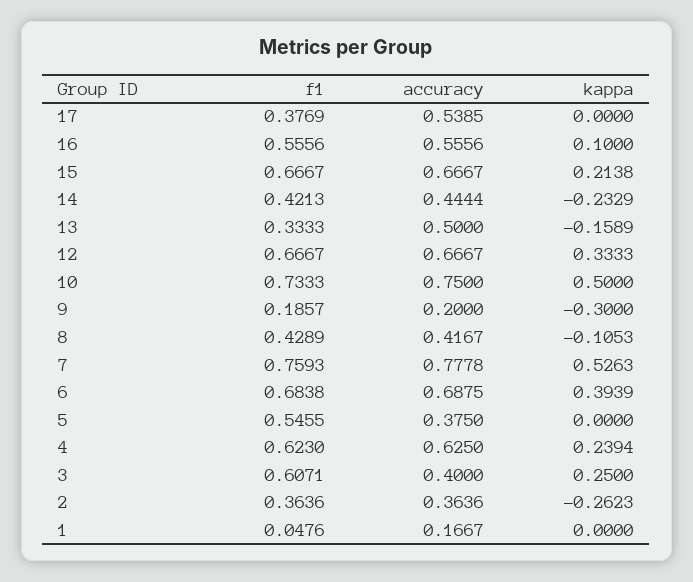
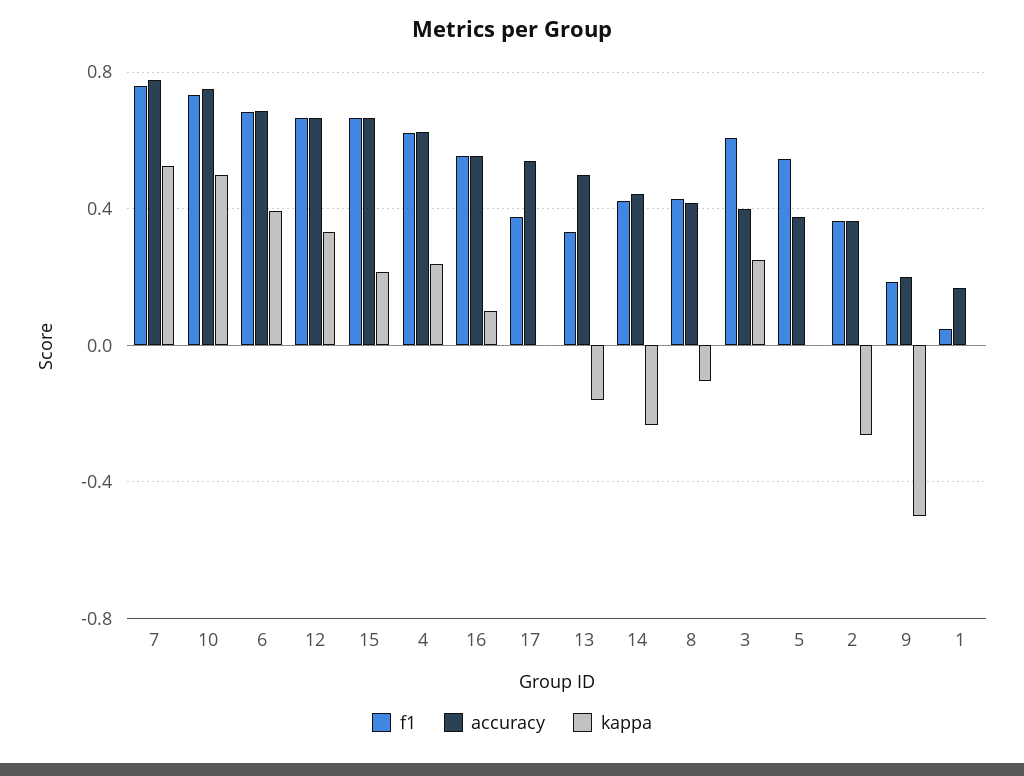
kappa, 9: -0.3 -> -0.5

